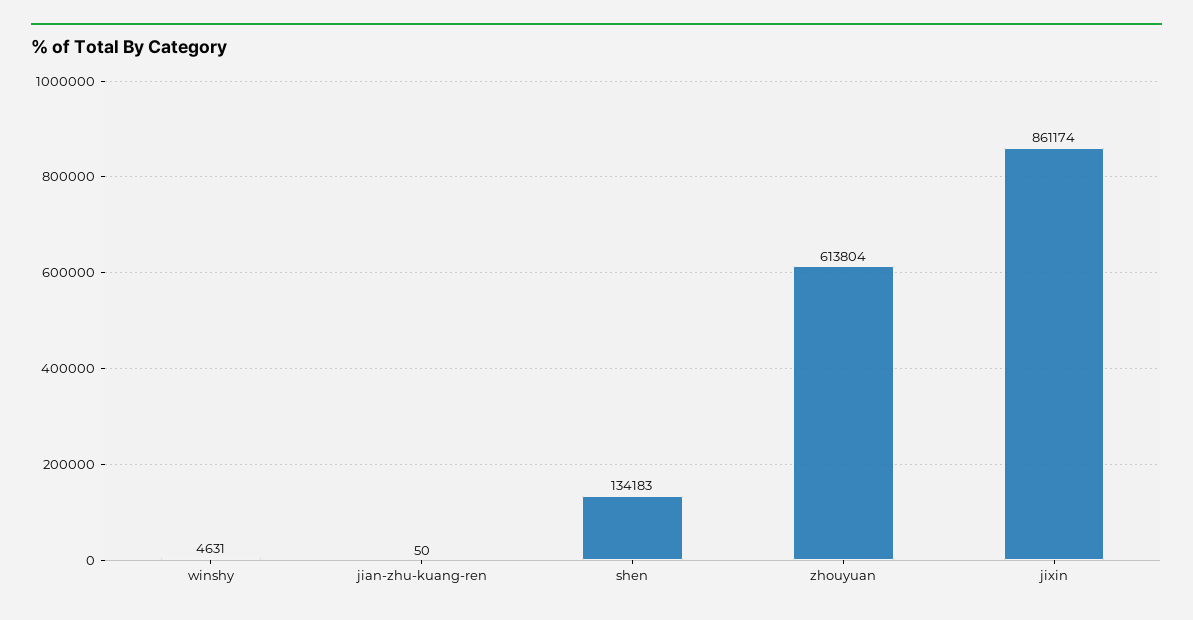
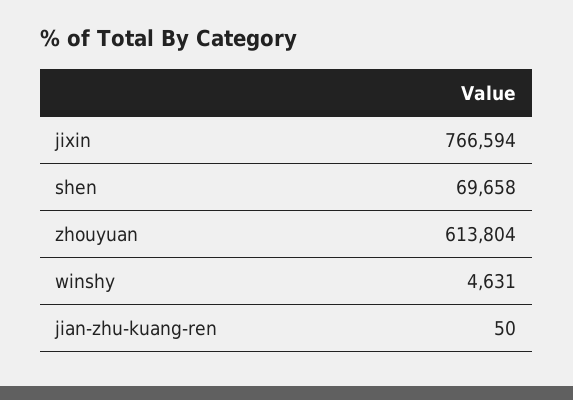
shen: 134183 -> 69658
jixin: 861174 -> 766594

